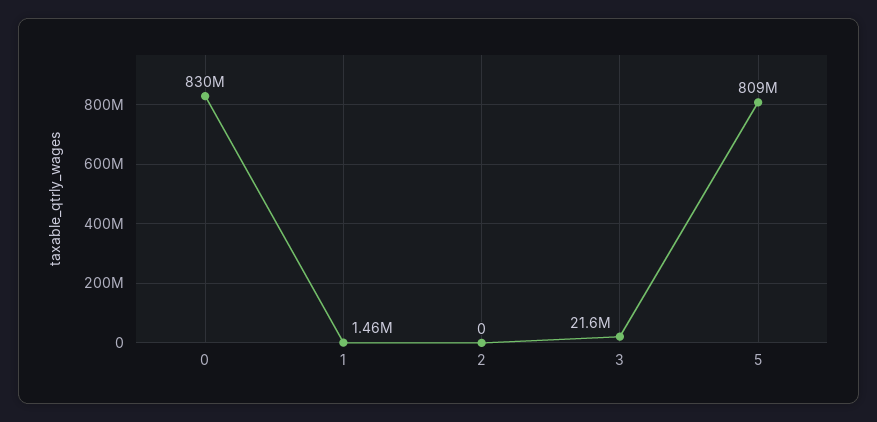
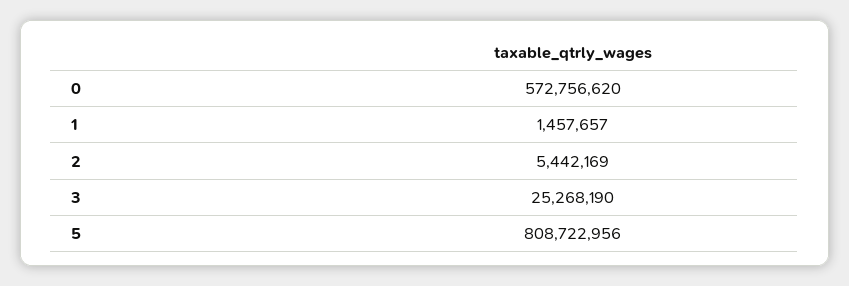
0: 830000000 -> 572756620
2: 0 -> 5442169
3: 21600000 -> 25268190

